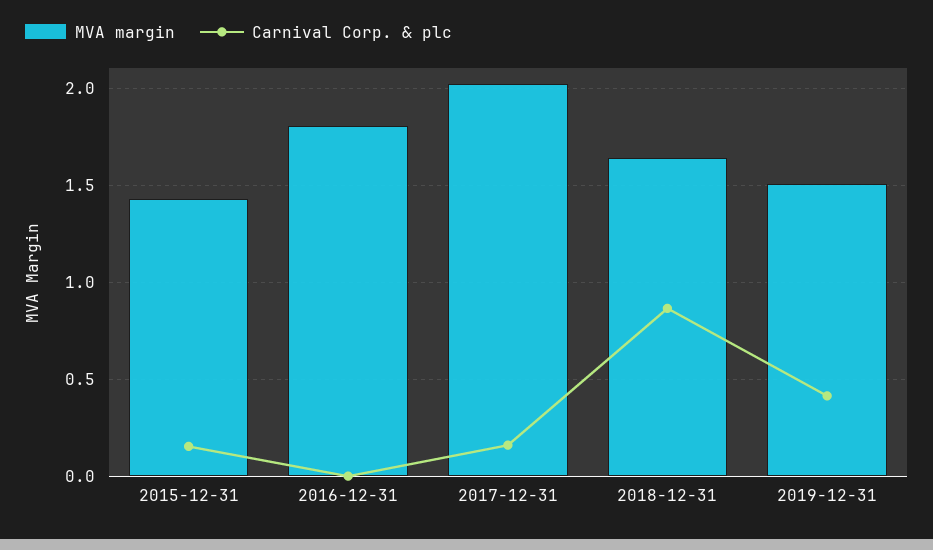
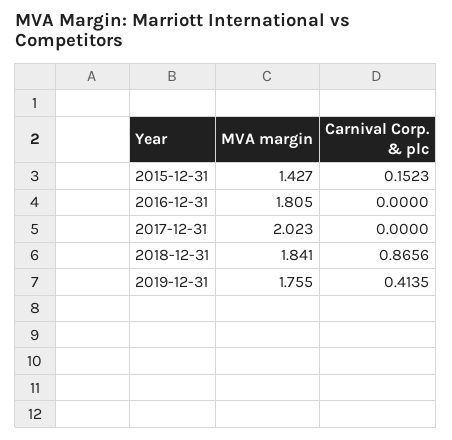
Carnival Corp. & plc, 2017-12-31: 0.15 -> 0
MVA margin, 2018-12-31: 1.65 -> 1.841
MVA margin, 2019-12-31: 1.5 -> 1.755

